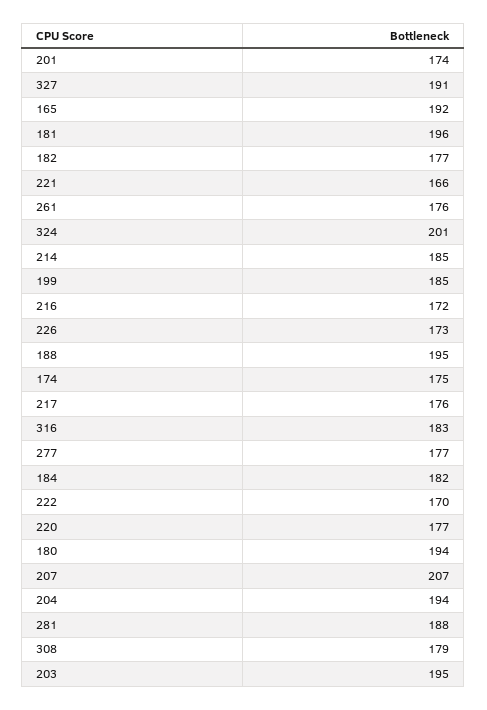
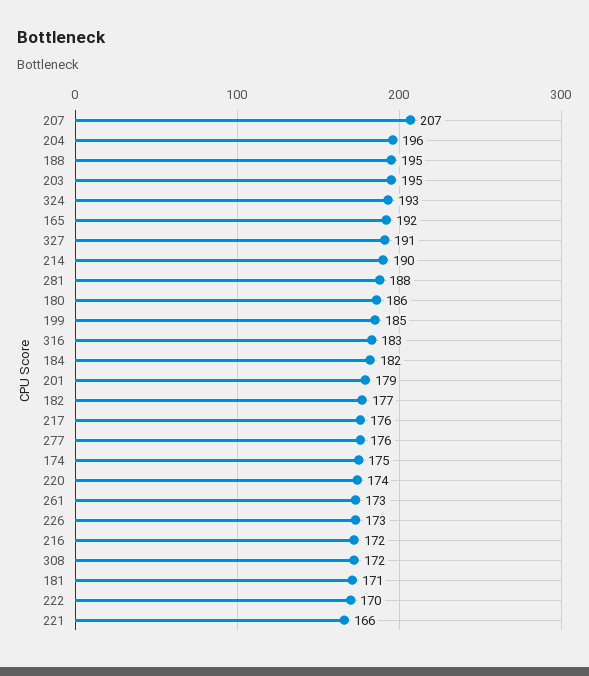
201: 174 -> 179
181: 196 -> 171
261: 176 -> 173
324: 201 -> 193
214: 185 -> 190
277: 177 -> 176
220: 177 -> 174
180: 194 -> 186
204: 194 -> 196
308: 179 -> 172

